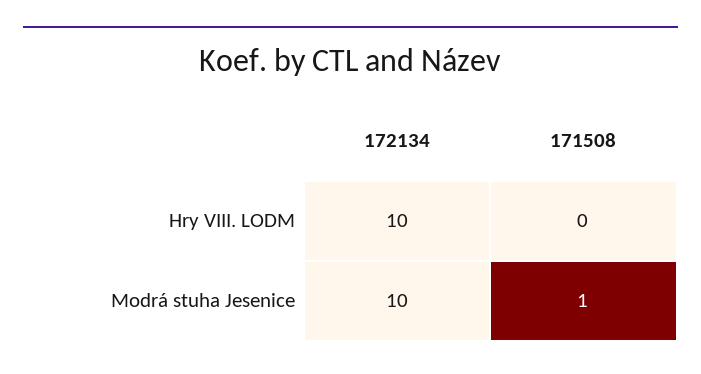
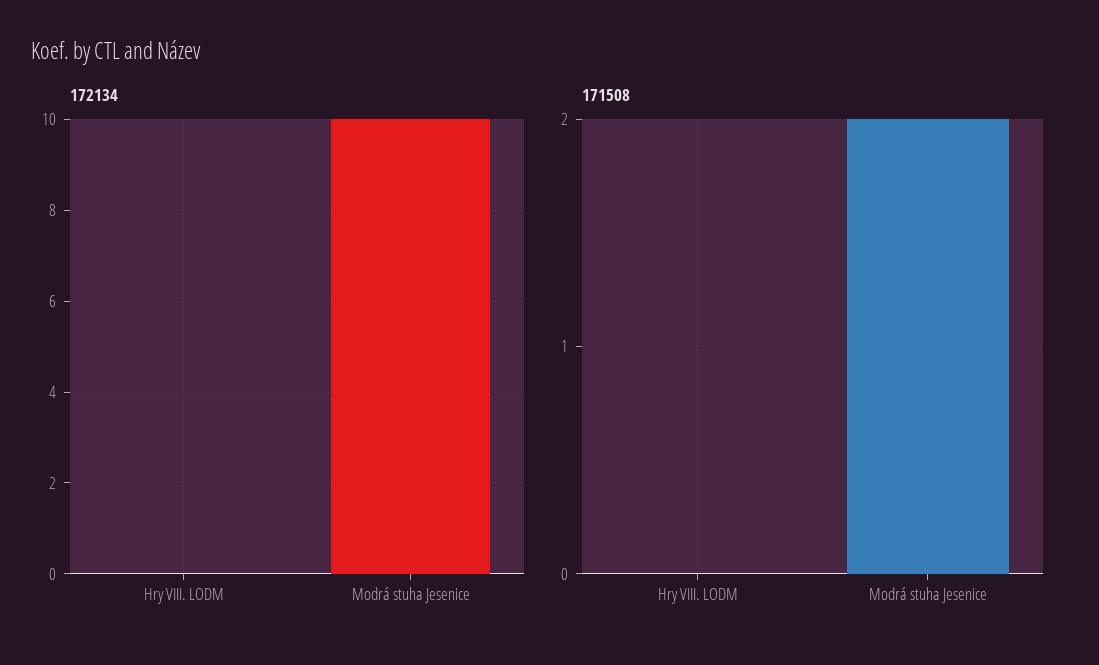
172134, Hry VIII. LODM: 10 -> 0
171508, Modrá stuha Jesenice: 1 -> 2

